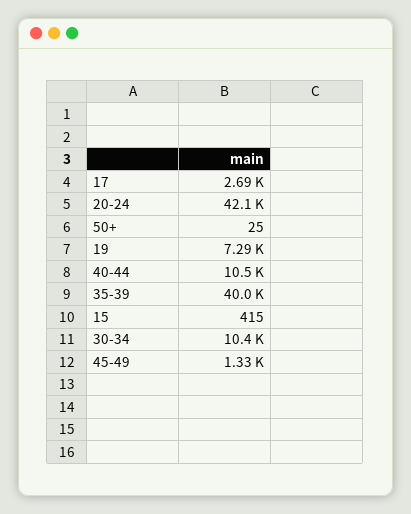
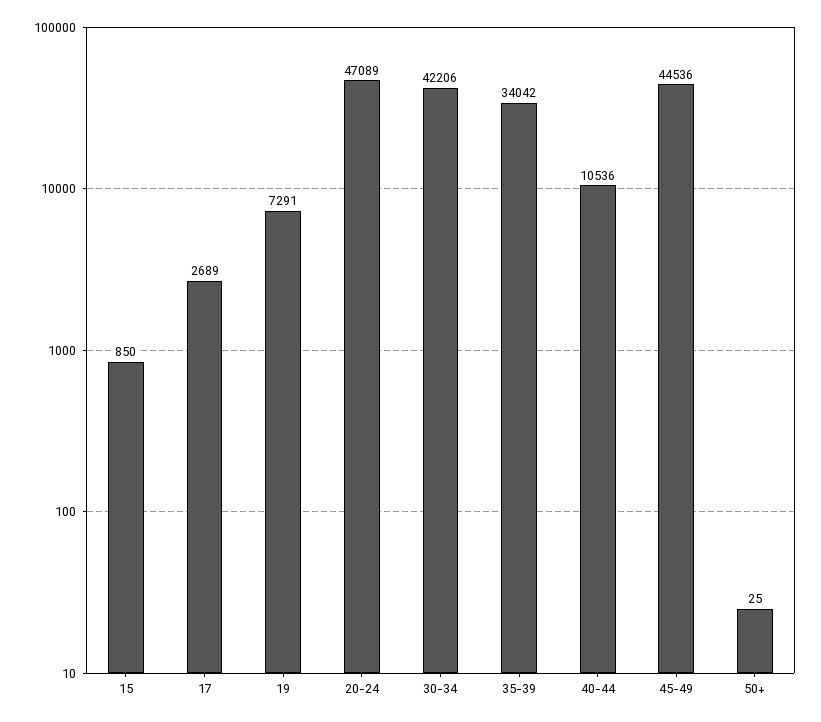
20-24: 42100 -> 47089
35-39: 40000 -> 34042
15: 415 -> 850
30-34: 10400 -> 42206
45-49: 1330 -> 44536

